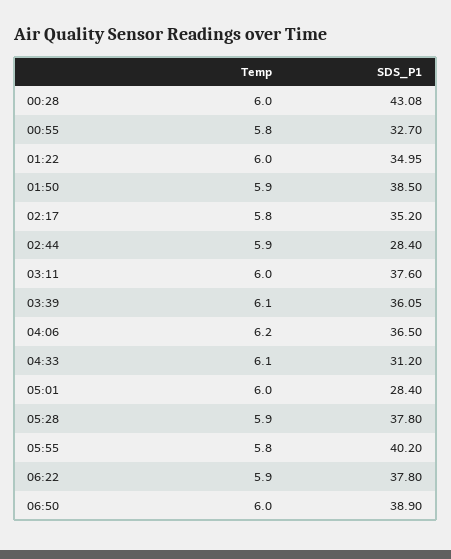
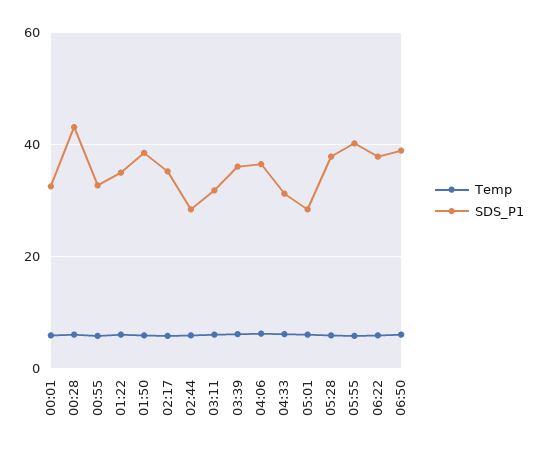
SDS_P1, 03:11: 37.6 -> 32
Temp, 00:01: none -> 6
SDS_P1, 00:01: none -> 32

